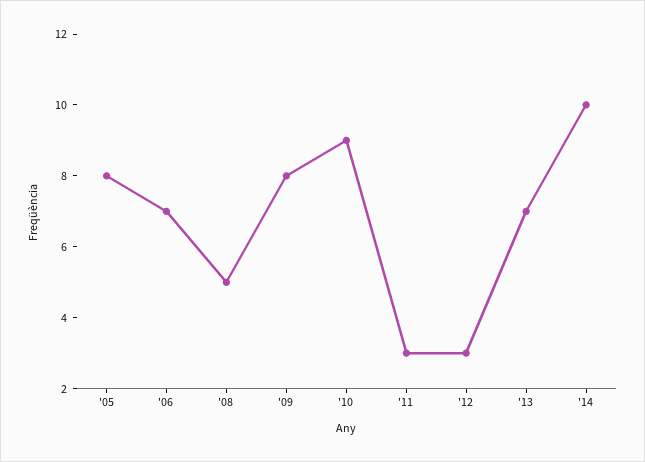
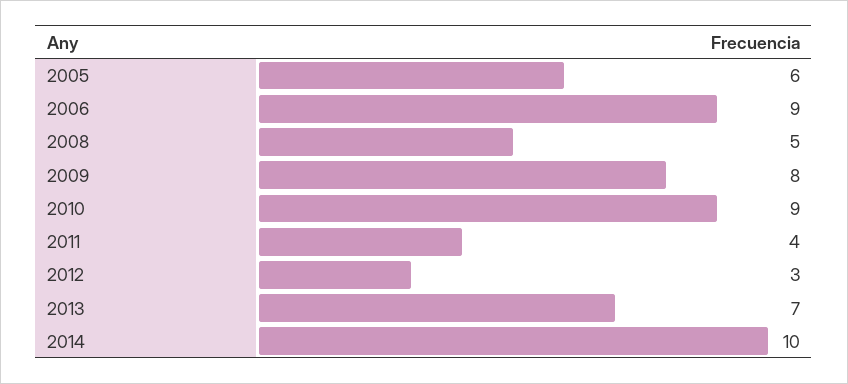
'05: 8 -> 6
'06: 7 -> 9
'11: 3 -> 4

